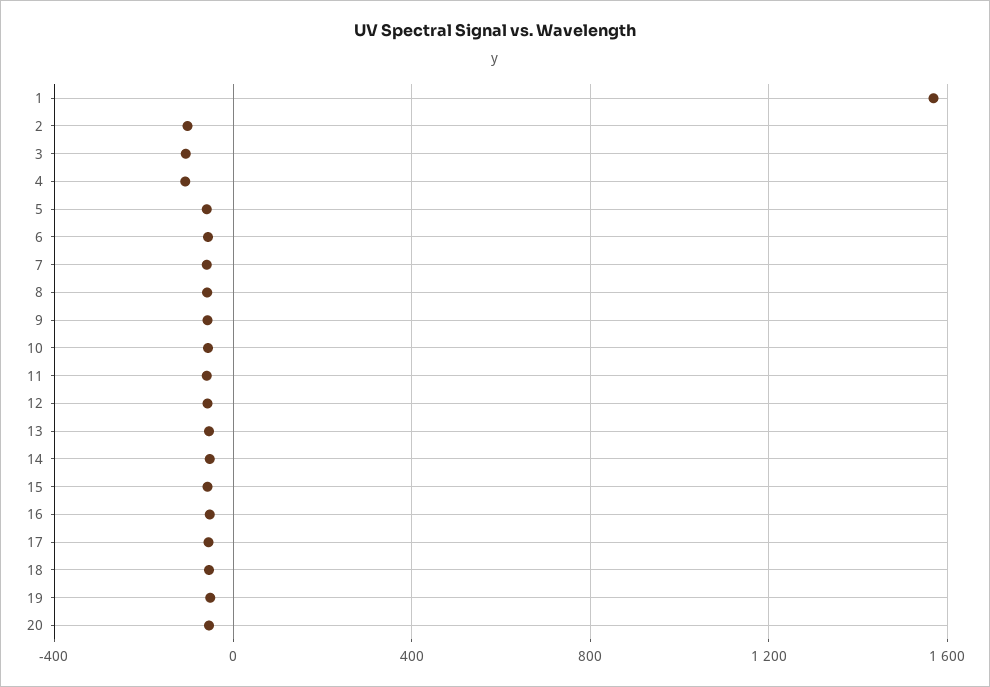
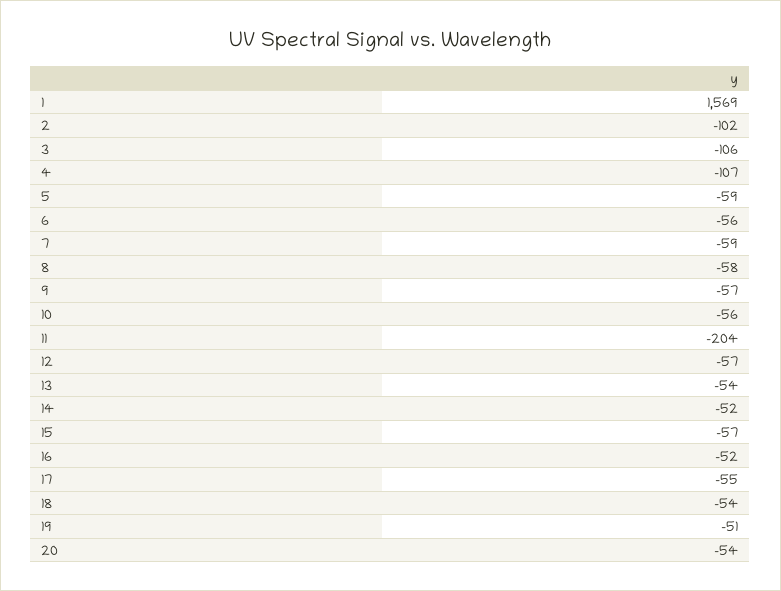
11: -50 -> -204

